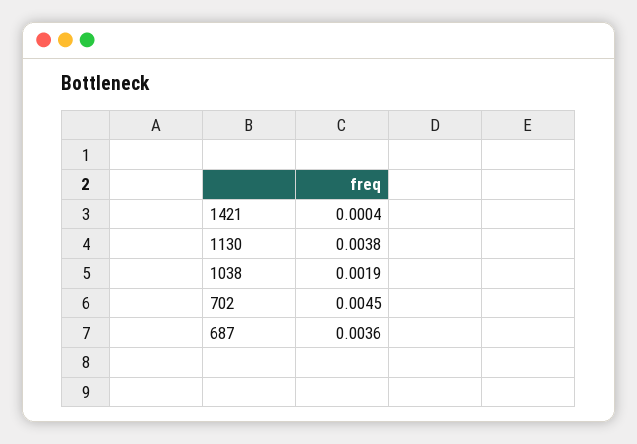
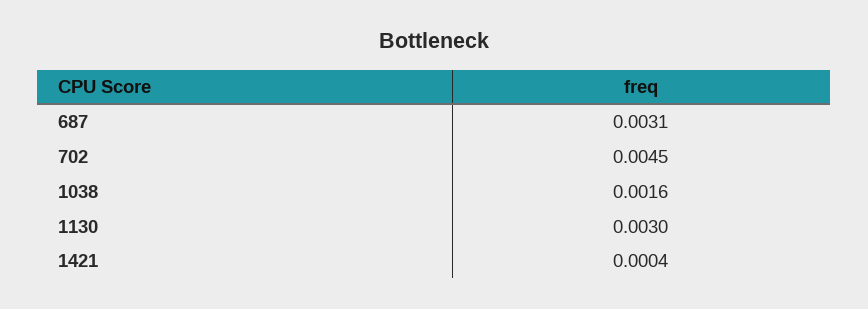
1130: 0.0038 -> 0.003
1038: 0.0019 -> 0.0016
687: 0.0036 -> 0.0031

